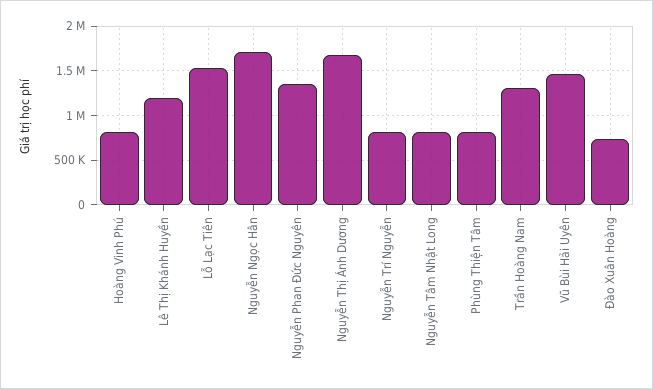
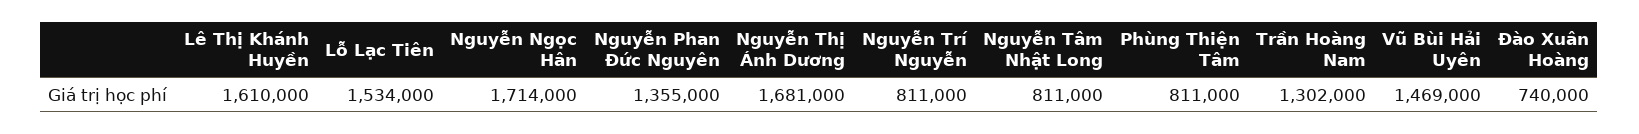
Hoàng Vinh Phú: 800000 -> none
Lê Thị Khánh Huyền: 1200000 -> 1610000

